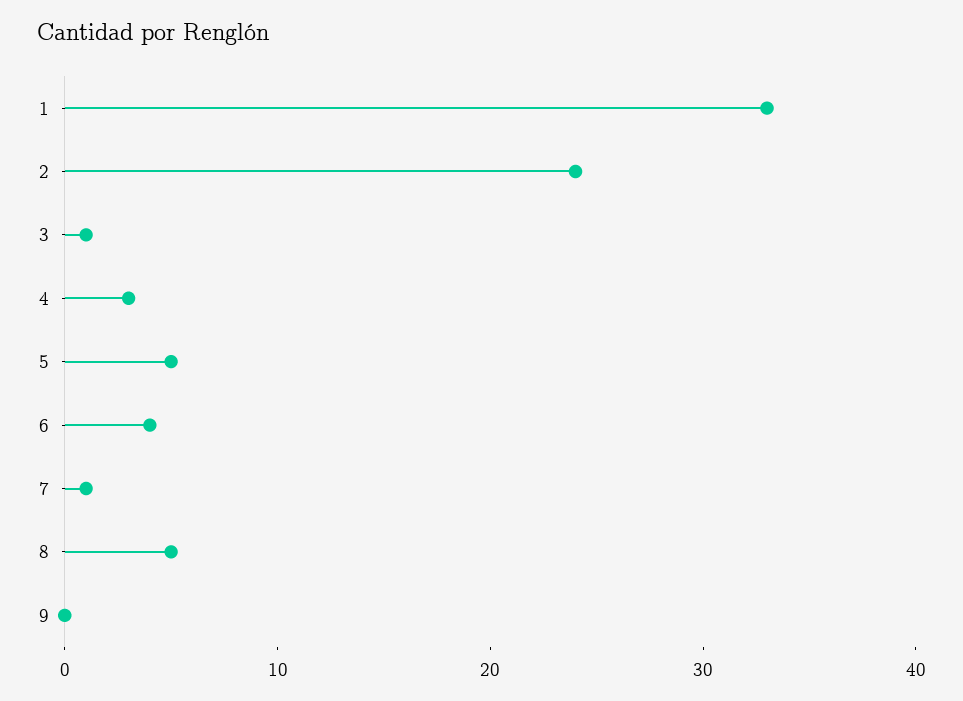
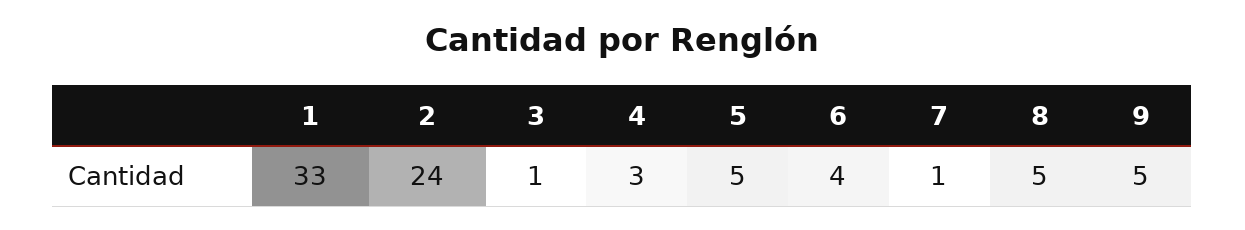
9: 0 -> 5

